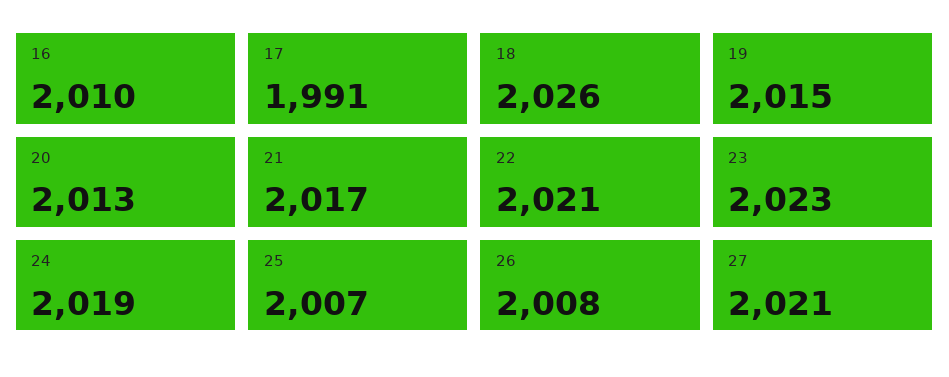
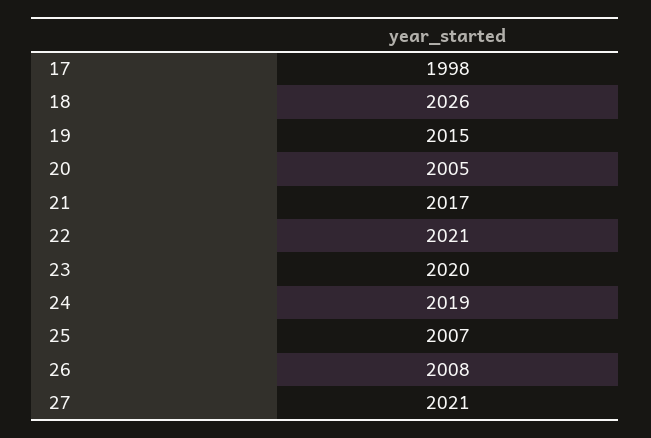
16: 2010 -> none
17: 1991 -> 1998
20: 2013 -> 2005
23: 2023 -> 2020

